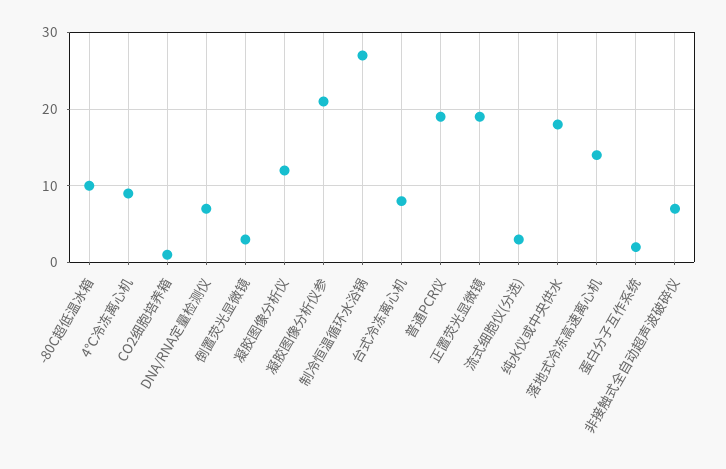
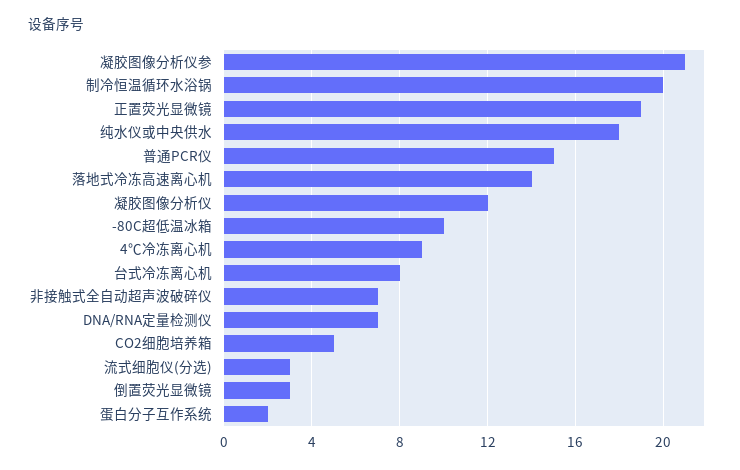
CO2细胞培养箱: 1 -> 5
制冷恒温循环水浴锅: 27 -> 20
普通PCR仪: 19 -> 15

